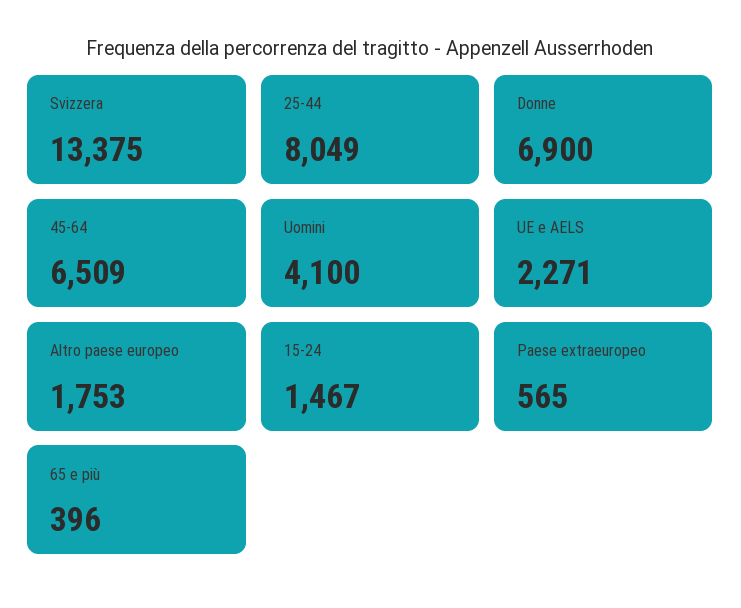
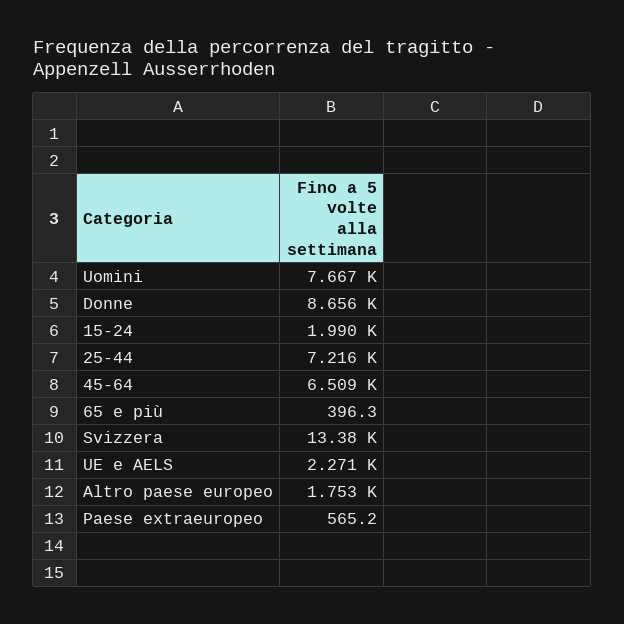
25-44: 8049 -> 7216
Donne: 6900 -> 8656
Uomini: 4100 -> 7667
15-24: 1467 -> 1990

